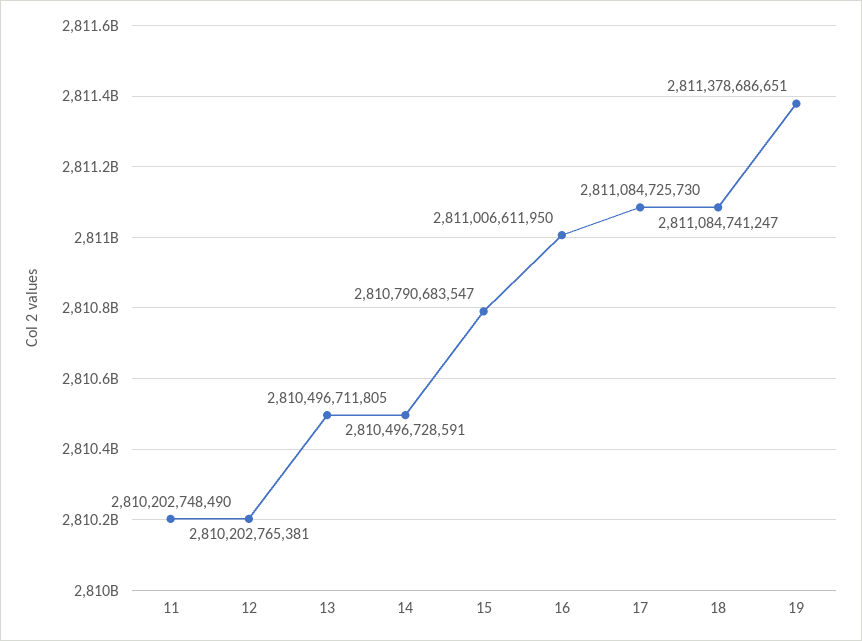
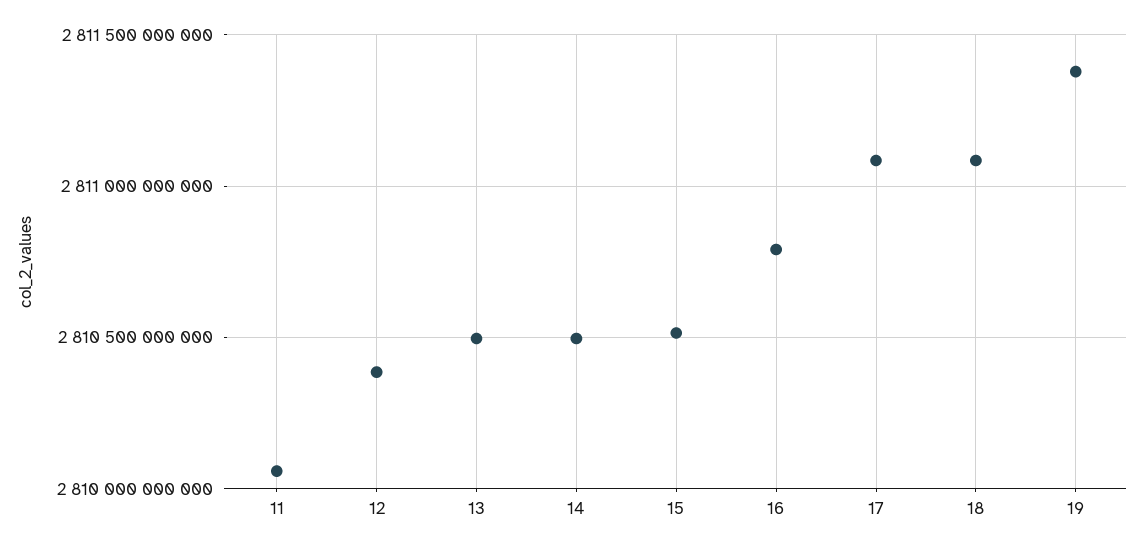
11: 2810202748490 -> 2810050000000
12: 2810202765381 -> 2810400000000
15: 2810790683547 -> 2810500000000
16: 2811006611950 -> 2810800000000

